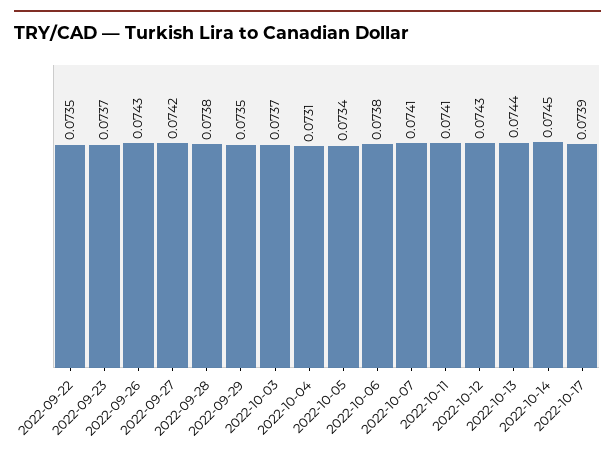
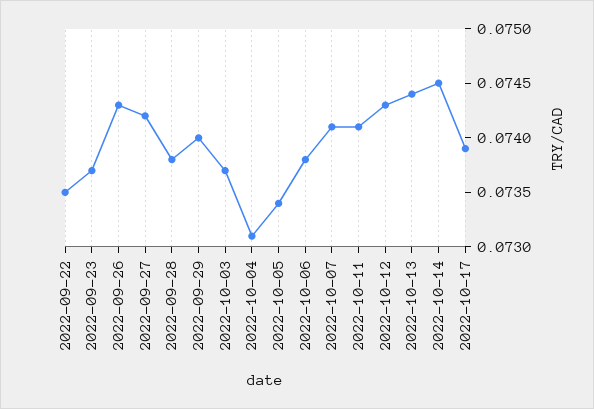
2022-09-29: 0.0735 -> 0.074

